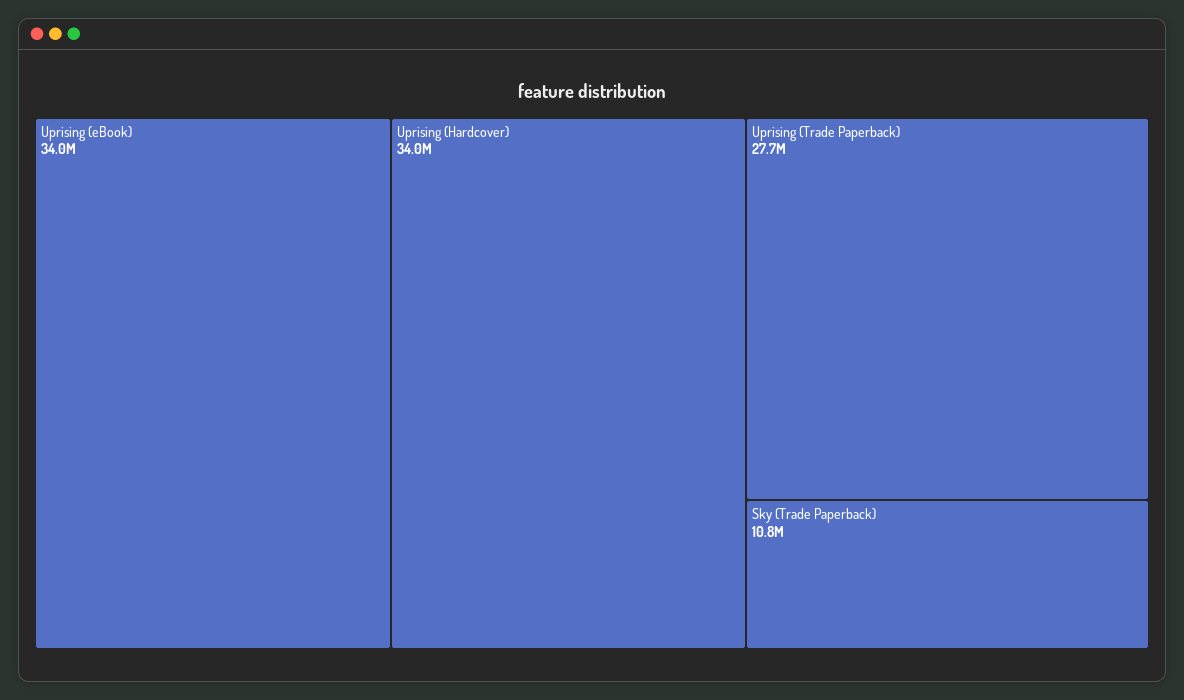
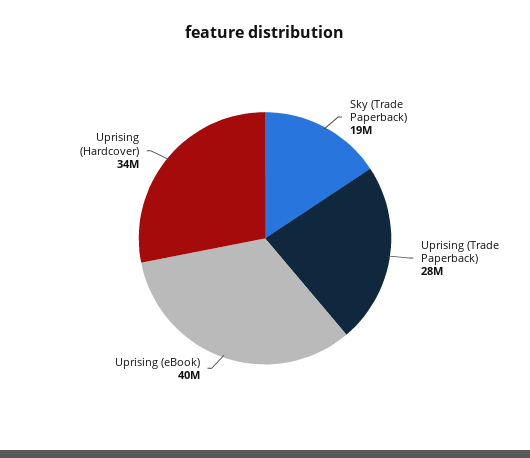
Uprising (eBook): 34000000 -> 40000000
Sky (Trade Paperback): 10800000 -> 19000000

